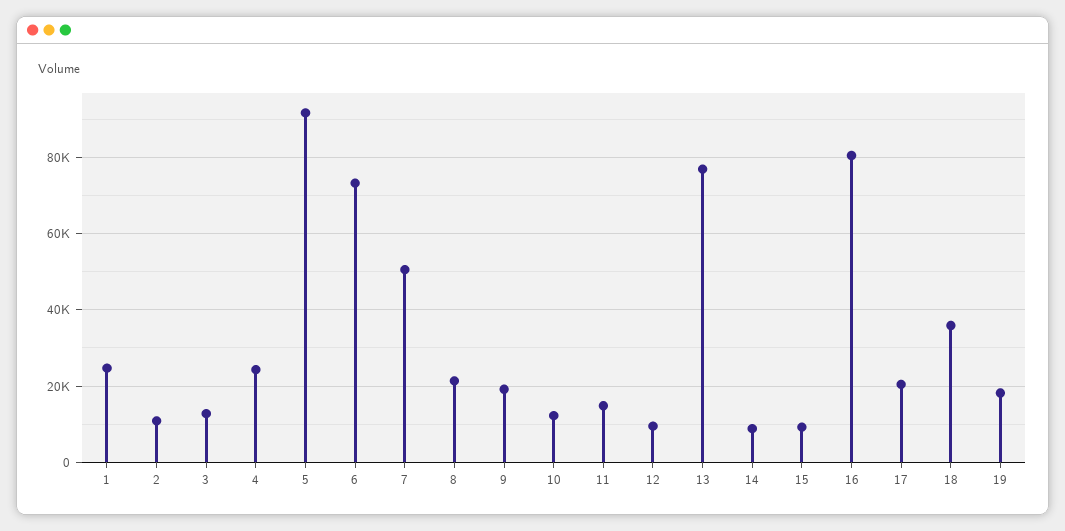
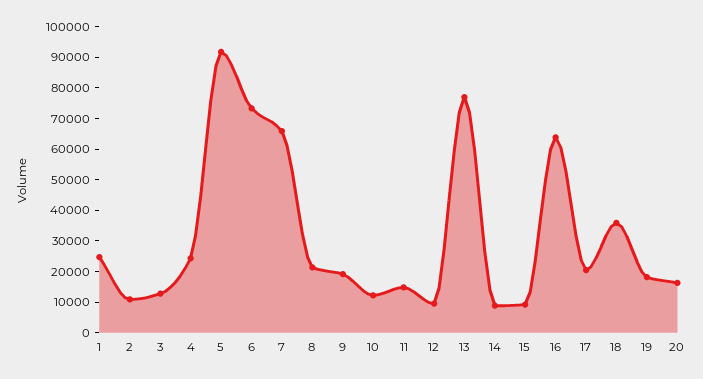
7: 50000 -> 65000
16: 80000 -> 65000
20: none -> 15000

